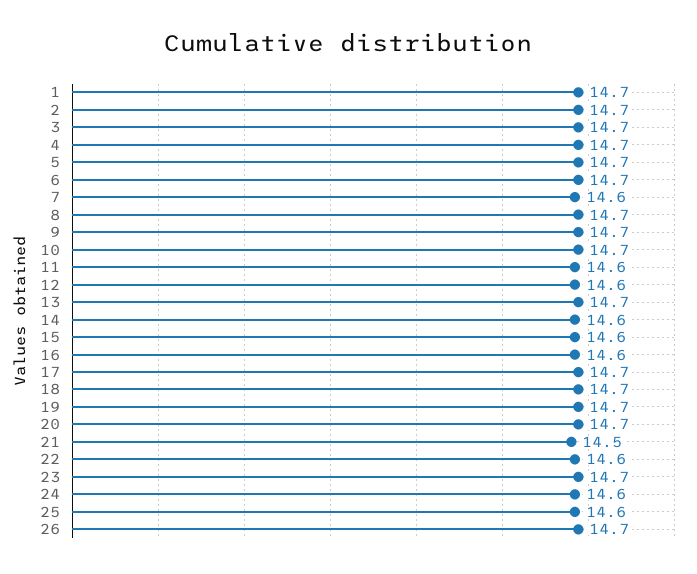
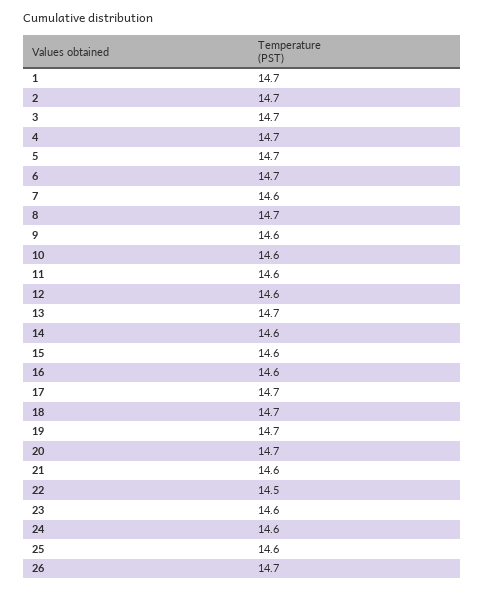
9: 14.7 -> 14.6
10: 14.7 -> 14.6
21: 14.5 -> 14.6
22: 14.6 -> 14.5
23: 14.7 -> 14.6

